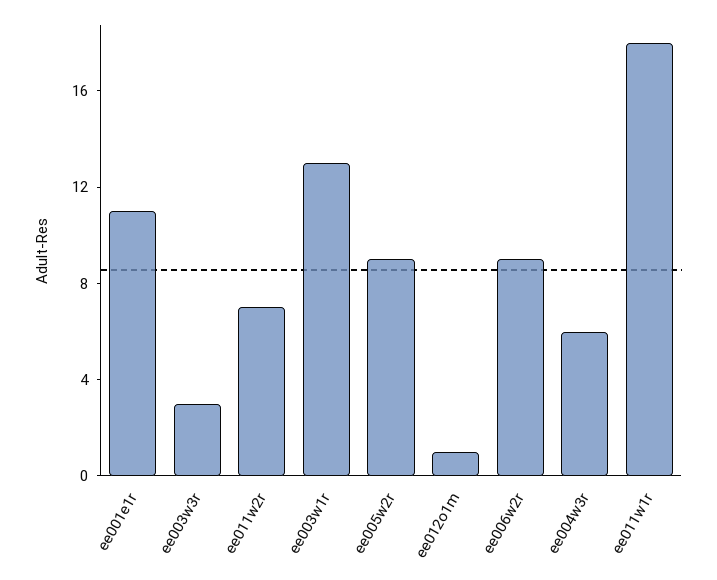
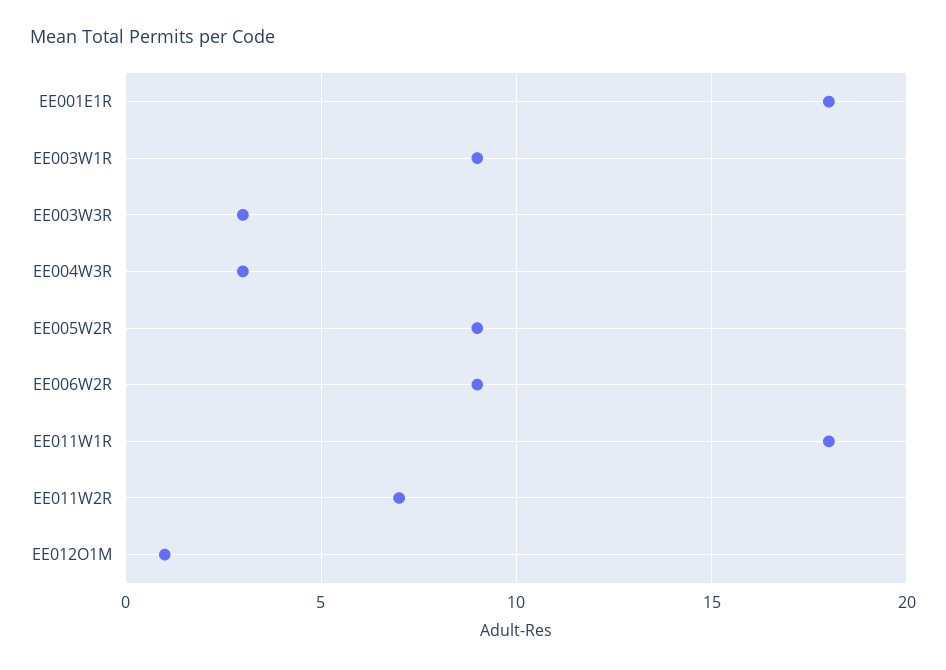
ee001e1r: 11 -> 18
ee003w1r: 13 -> 9
ee004w3r: 6 -> 3

